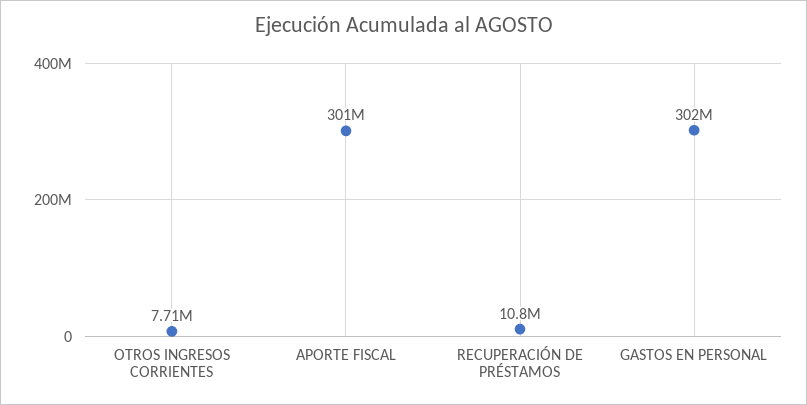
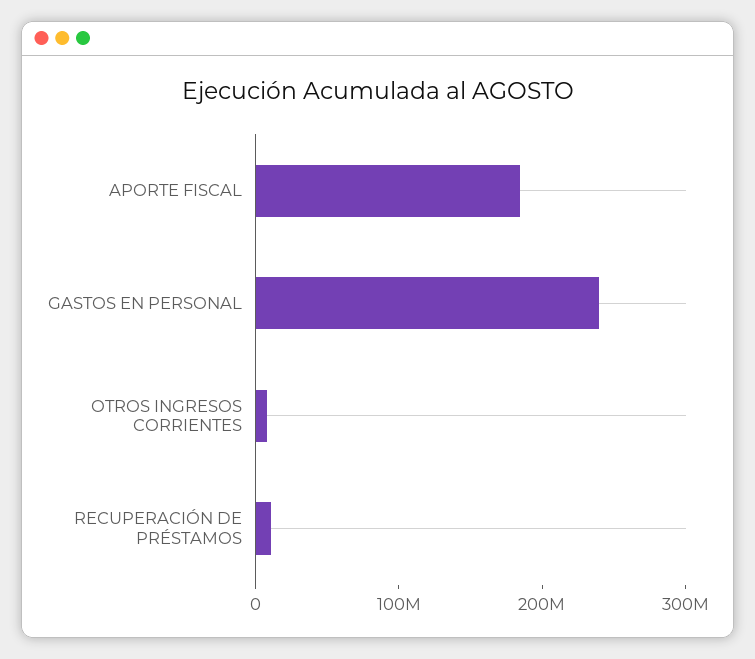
APORTE FISCAL: 301000000 -> 180000000
GASTOS EN PERSONAL: 302000000 -> 240000000

